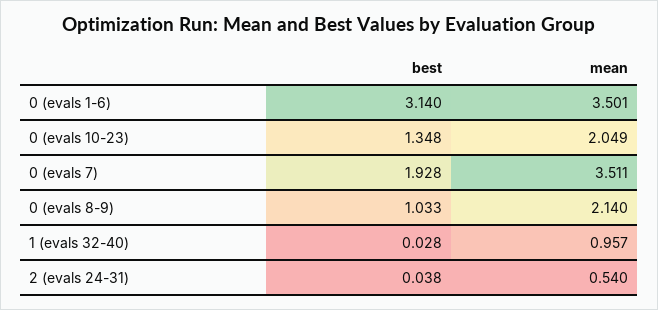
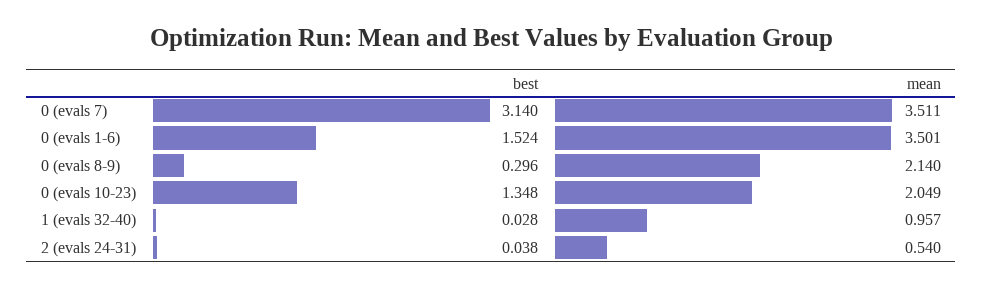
best, 0 (evals 1-6): 3.14 -> 1.524
best, 0 (evals 7): 1.928 -> 3.14
best, 0 (evals 8-9): 1.033 -> 0.296

